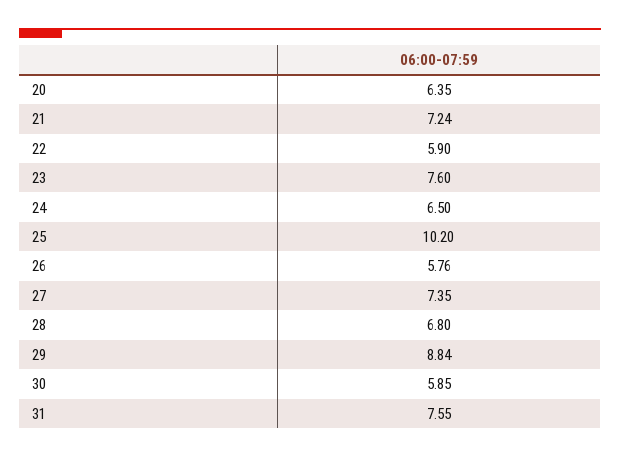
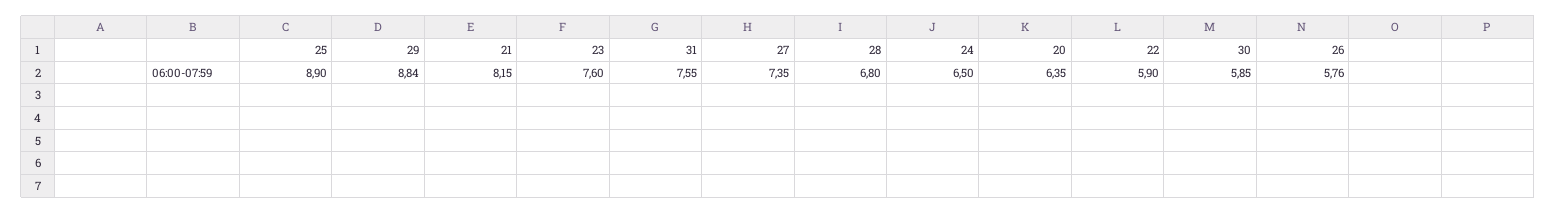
21: 7.24 -> 8.15
25: 10.2 -> 8.9

